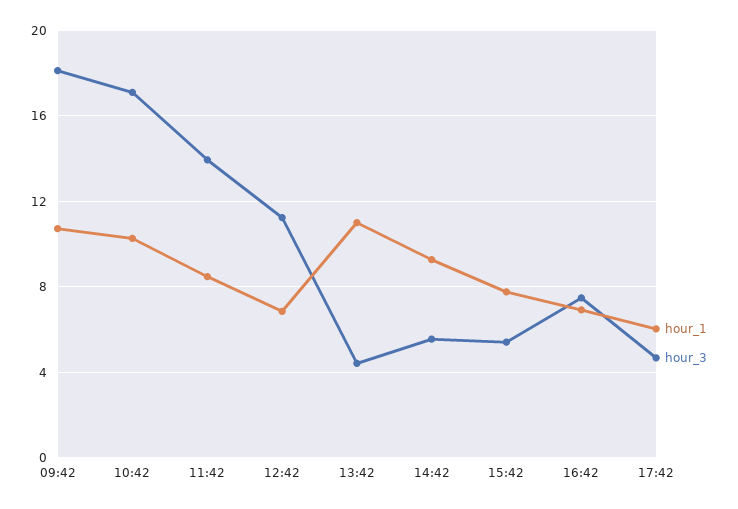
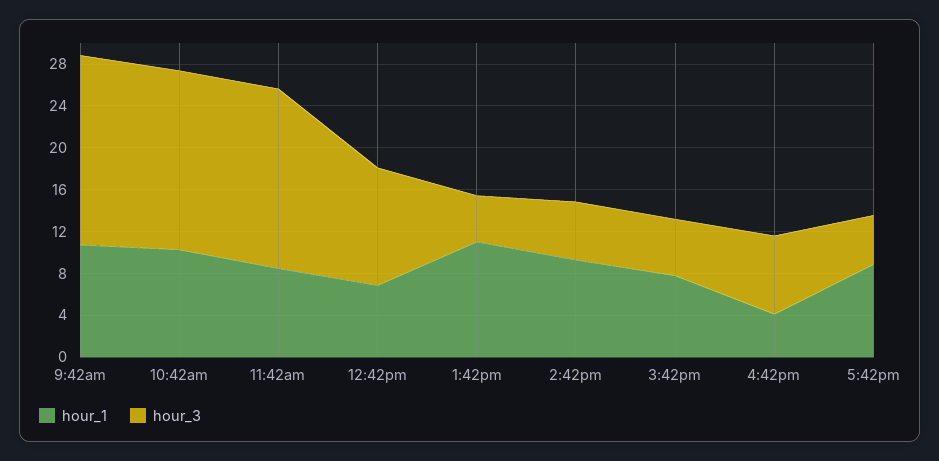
hour_3, 11:42: 14 -> 17
hour_1, 16:42: 7 -> 4
hour_1, 17:42: 6 -> 9

